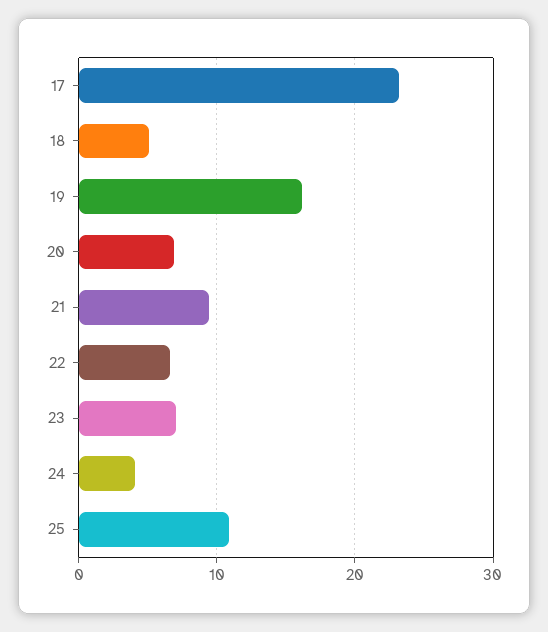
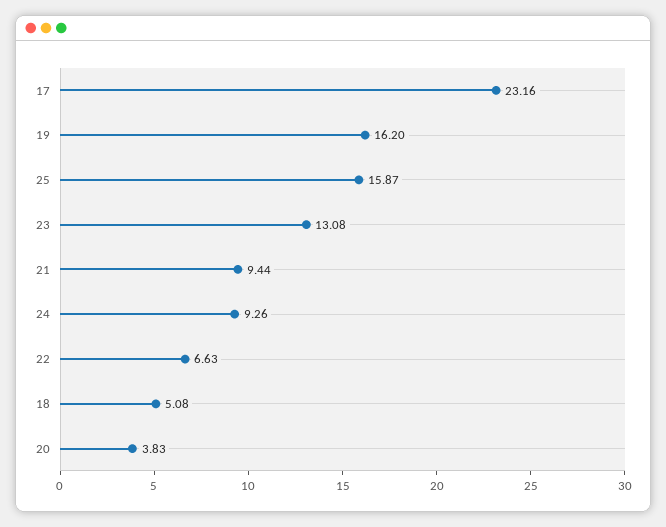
20: 7 -> 3.83
23: 7 -> 13.08
24: 4 -> 9.26
25: 11 -> 15.87

